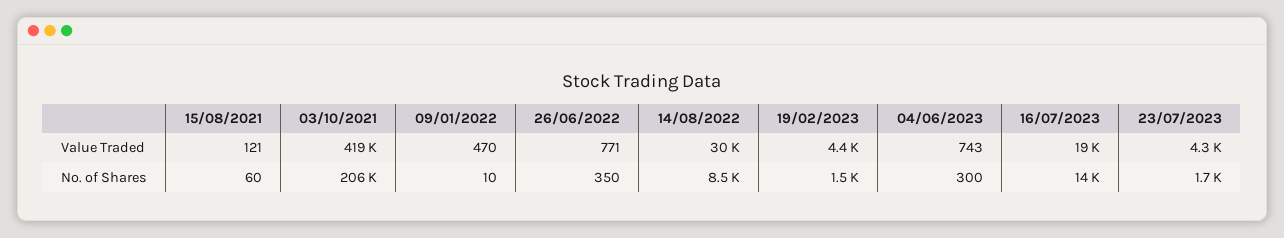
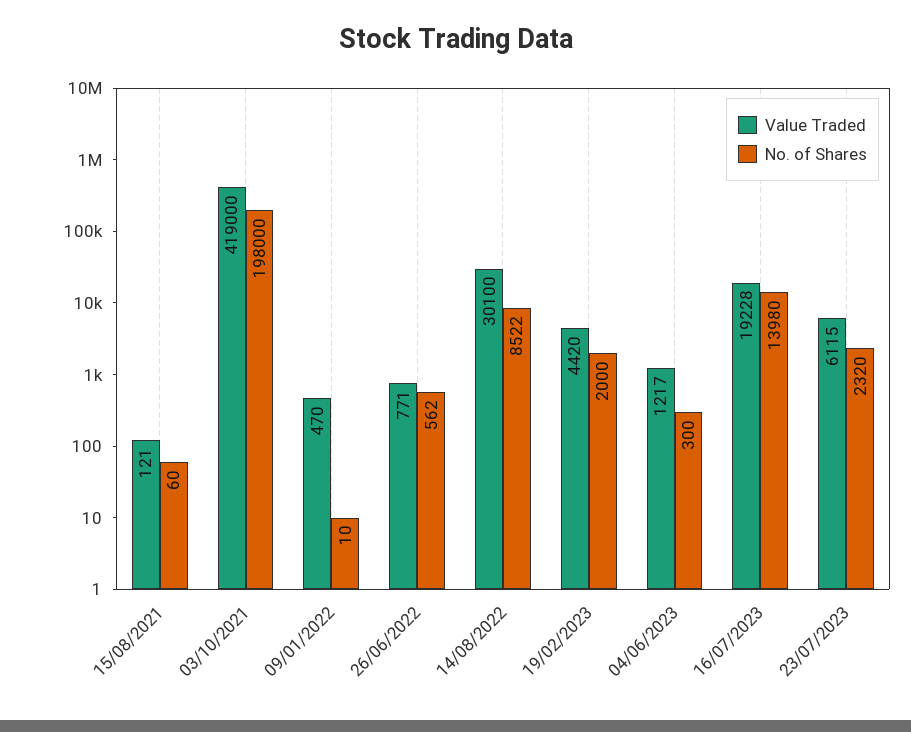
Value Traded, 04/06/2023: 743 -> 1217
Value Traded, 23/07/2023: 4300 -> 6115
No. of Shares, 03/10/2021: 206000 -> 198000
No. of Shares, 26/06/2022: 350 -> 562
No. of Shares, 19/02/2023: 1500 -> 2000
No. of Shares, 23/07/2023: 1700 -> 2320

